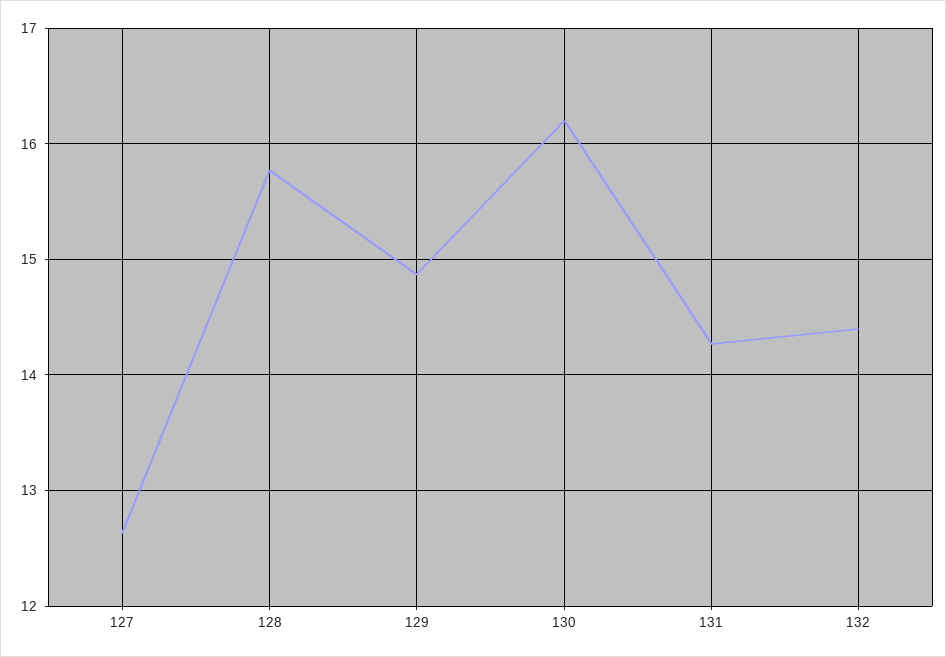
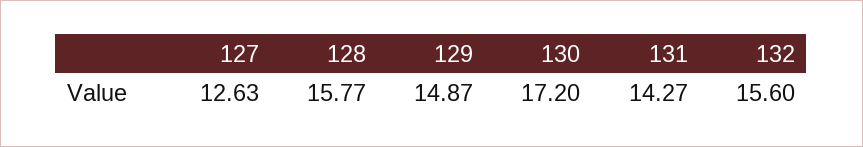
130: 16.2 -> 17.2
132: 14.4 -> 15.6

